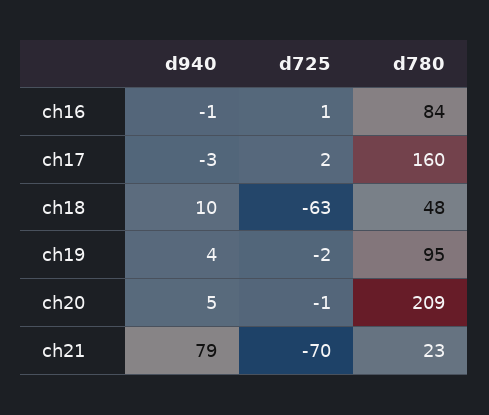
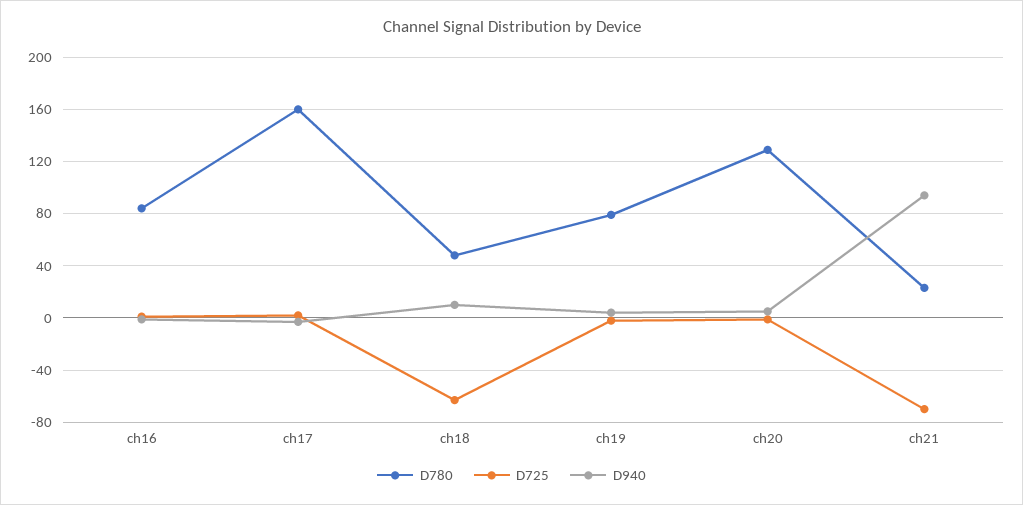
d780, ch19: 95 -> 80
d780, ch20: 209 -> 130
d940, ch21: 79 -> 95

